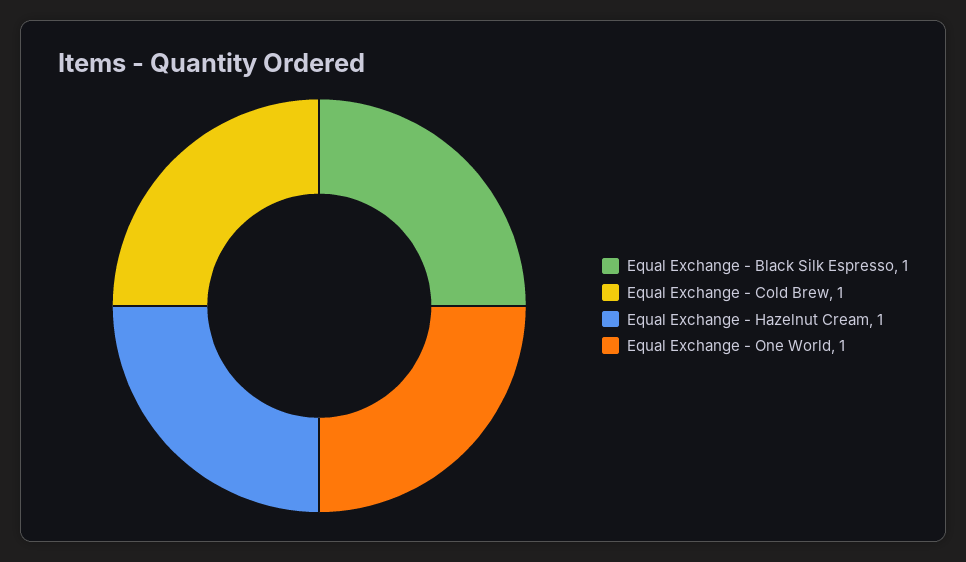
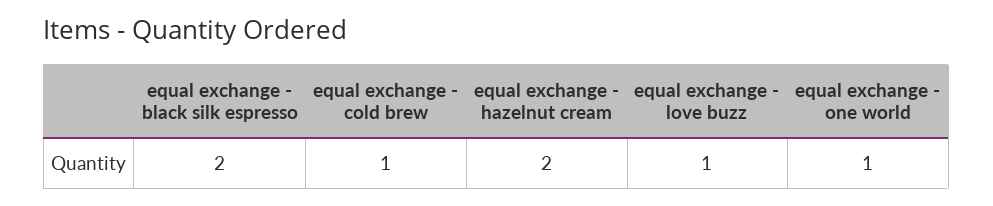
Equal Exchange - Black Silk Espresso: 1 -> 2
Equal Exchange - Hazelnut Cream: 1 -> 2
equal exchange - love buzz: none -> 1

